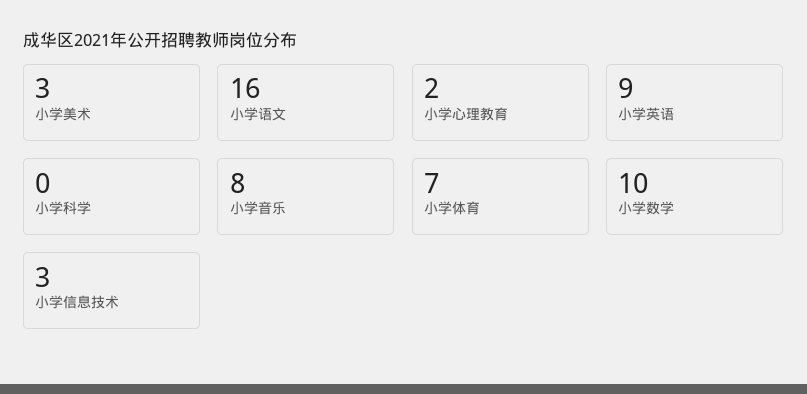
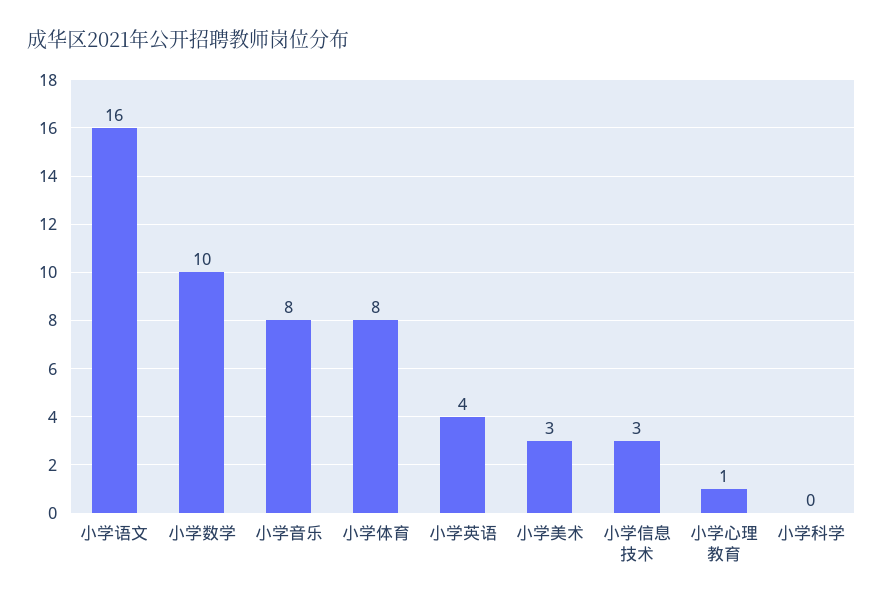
小学心理教育: 2 -> 1
小学英语: 9 -> 4
小学体育: 7 -> 8

